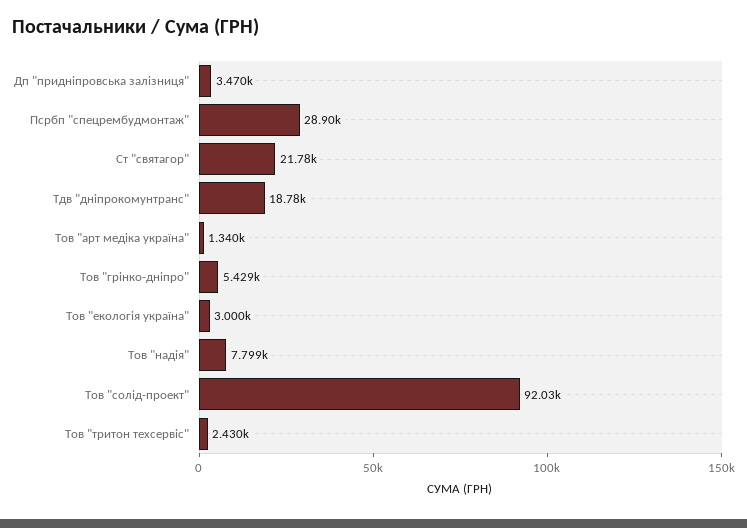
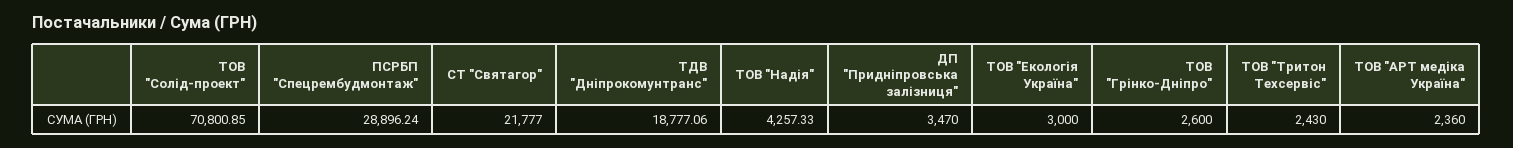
Тов "арт медіка україна": 1340 -> 2360
Тов "грінко-дніпро": 5429 -> 2600
Тов "надія": 7799 -> 4257.33
Тов "солід-проект": 92030 -> 70800.85

